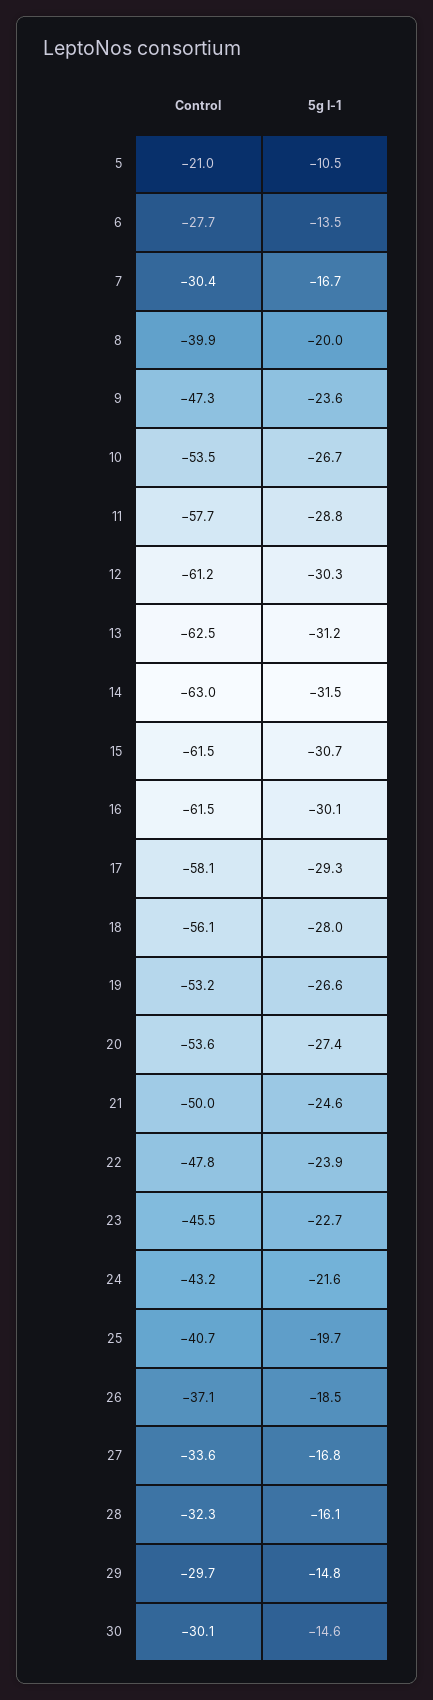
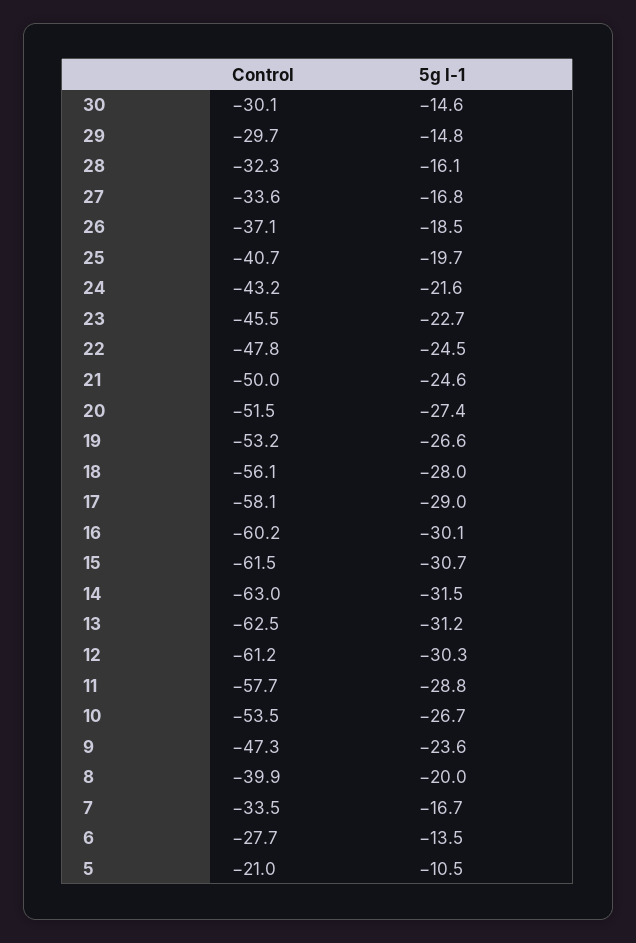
Control, 7: -30.4 -> -33.5
Control, 16: -61.5 -> -60.2
5g l-1, 17: -29.3 -> -29
Control, 20: -53.6 -> -51.5
5g l-1, 22: -23.9 -> -24.5

